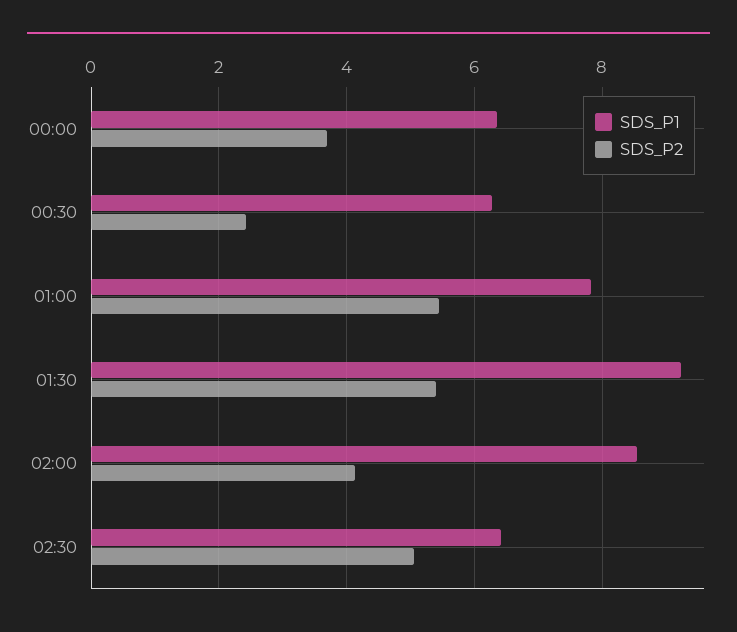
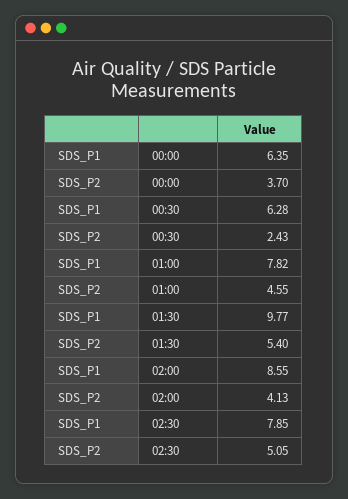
SDS_P2, 01:00: 5.4 -> 4.55
SDS_P1, 01:30: 9.2 -> 9.77
SDS_P1, 02:30: 6.4 -> 7.85

